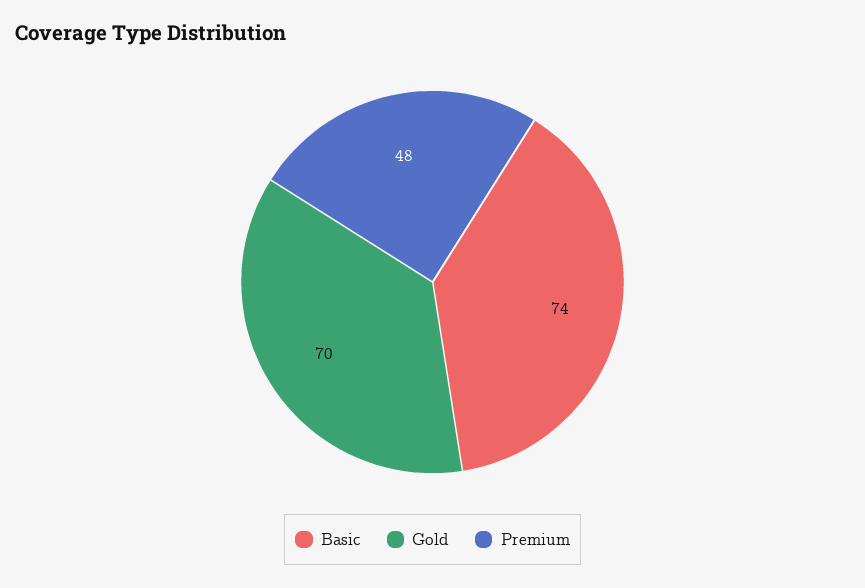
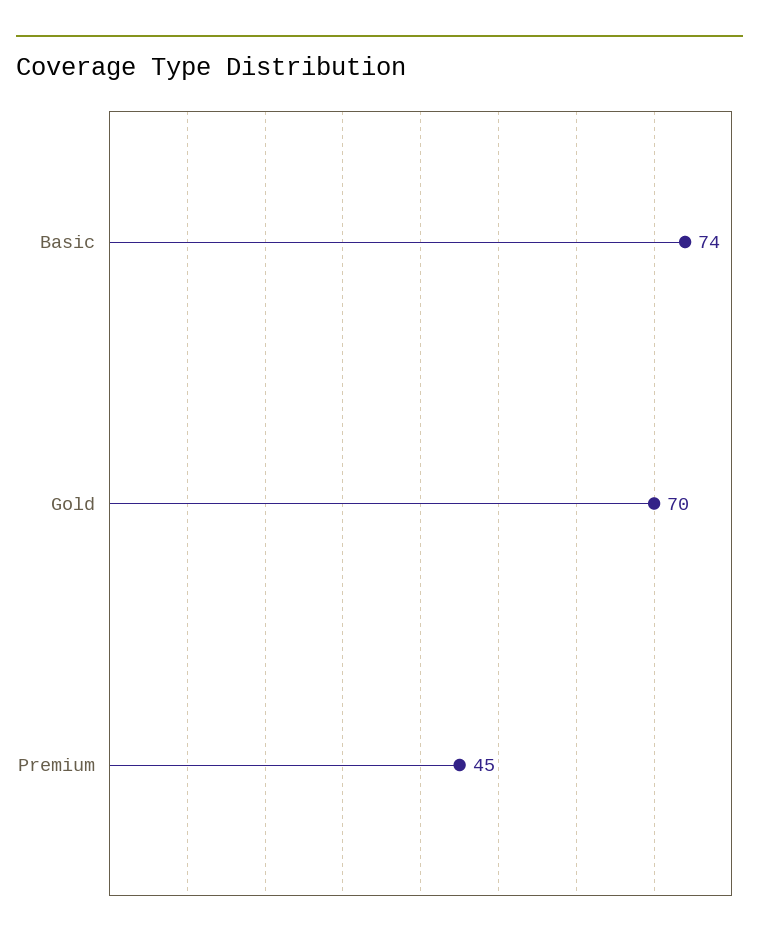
Premium: 48 -> 45

